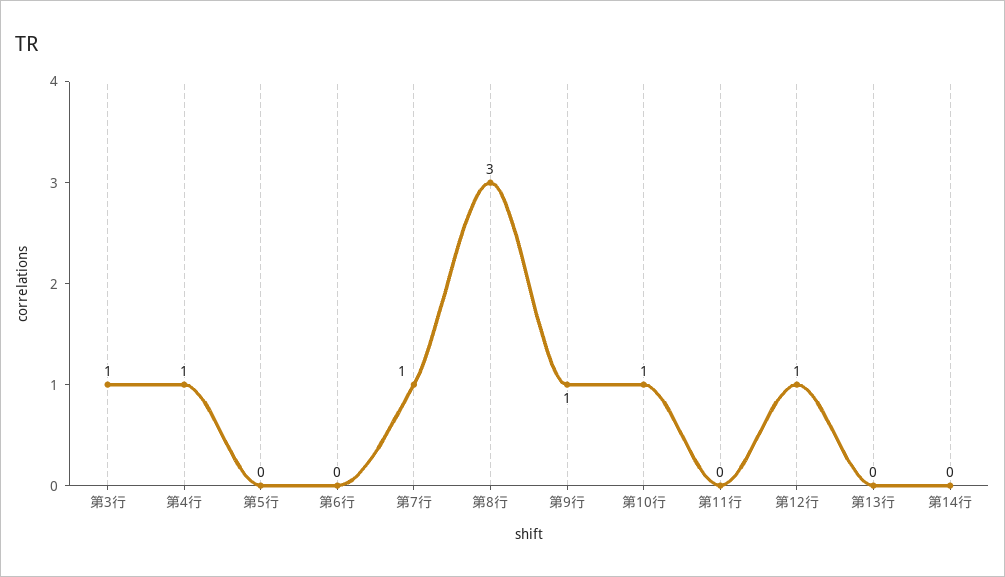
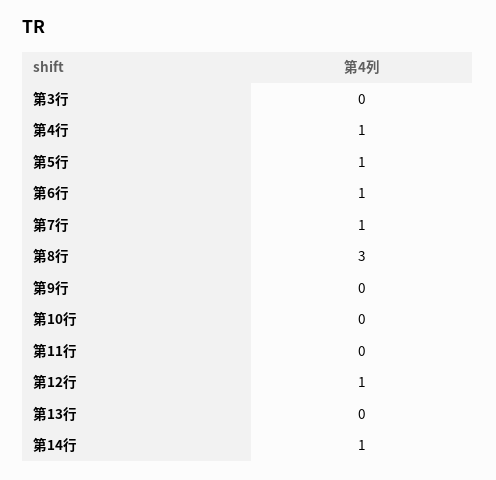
第3行: 1 -> 0
第5行: 0 -> 1
第6行: 0 -> 1
第9行: 1 -> 0
第10行: 1 -> 0
第14行: 0 -> 1

